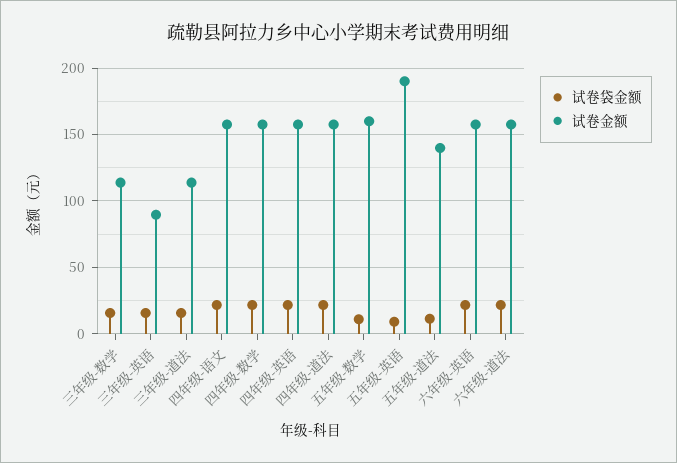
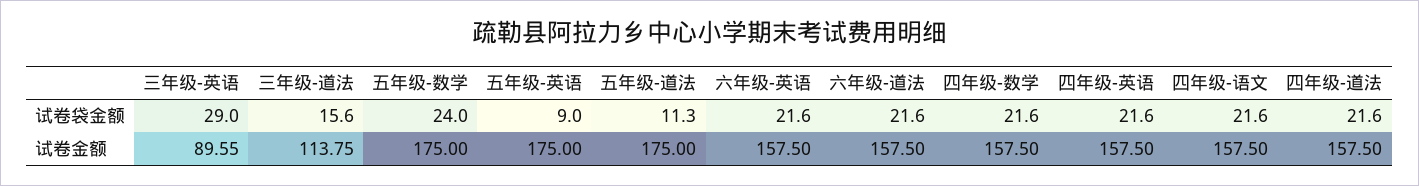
试卷袋金额, 三年级-数学: 15 -> none
试卷金额, 三年级-数学: 115 -> none
试卷袋金额, 三年级-英语: 15 -> 29
试卷袋金额, 五年级-数学: 10 -> 24
试卷金额, 五年级-数学: 160 -> 175
试卷金额, 五年级-英语: 190 -> 175
试卷金额, 五年级-道法: 140 -> 175

